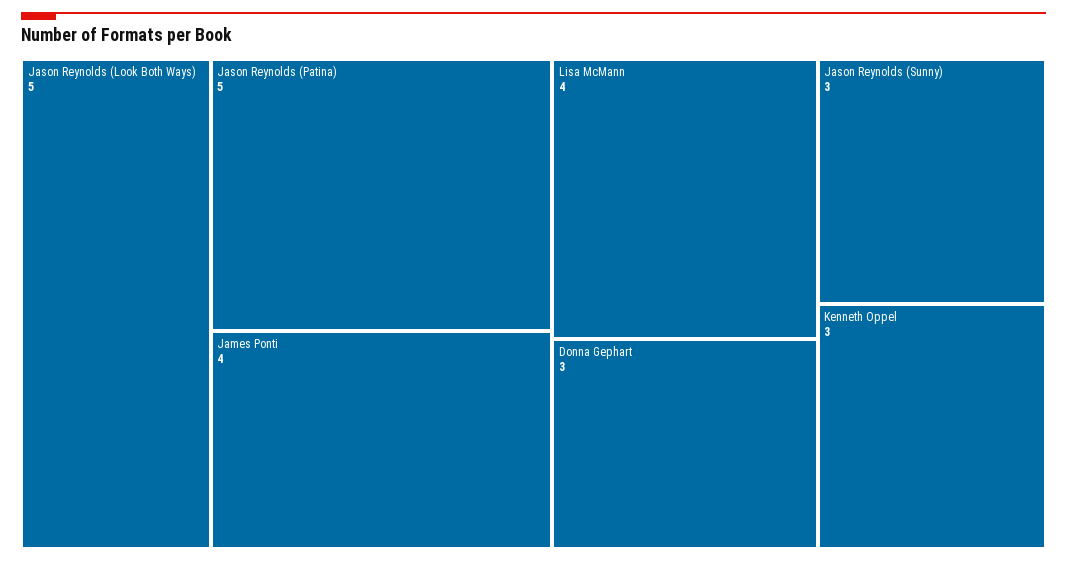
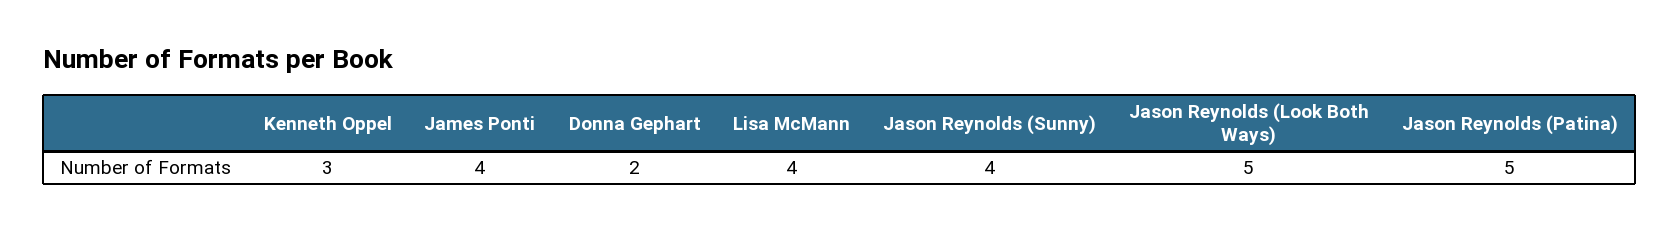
Donna Gephart: 3 -> 2
Jason Reynolds (Sunny): 3 -> 4

